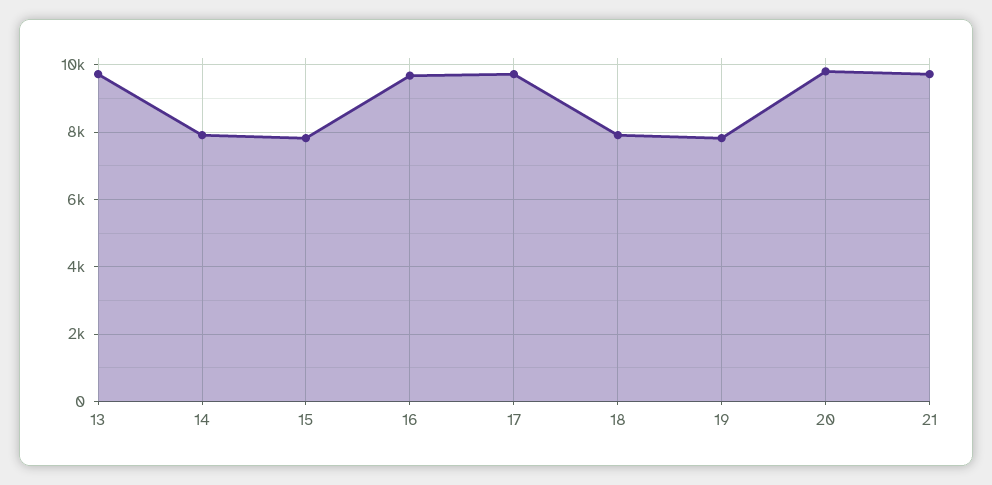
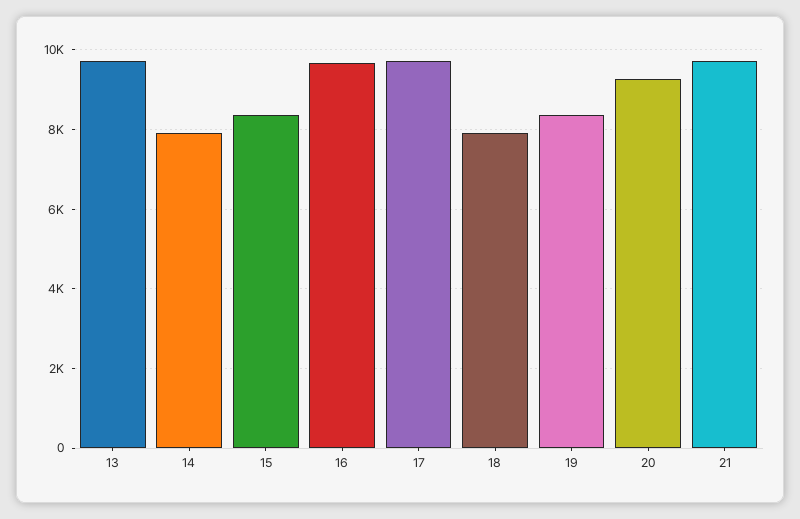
15: 7800 -> 8400
19: 7800 -> 8400
20: 9800 -> 9200

